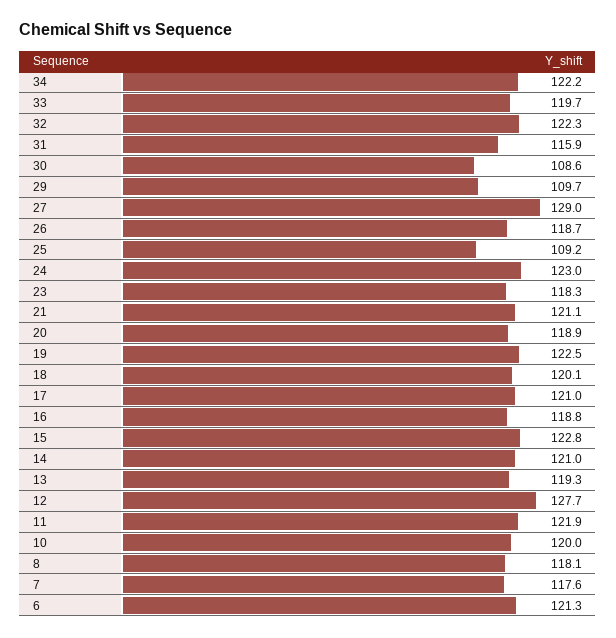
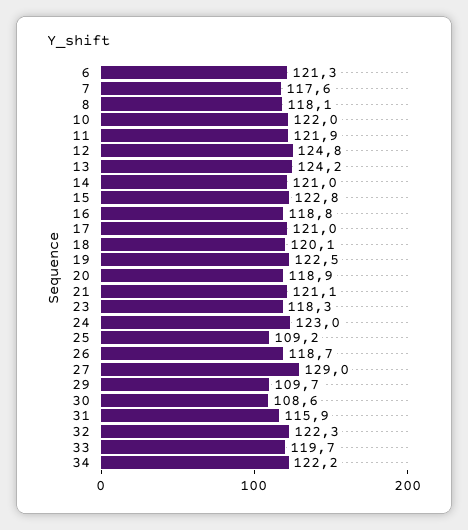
13: 119.3 -> 124.2
12: 127.7 -> 124.8
10: 120 -> 122

